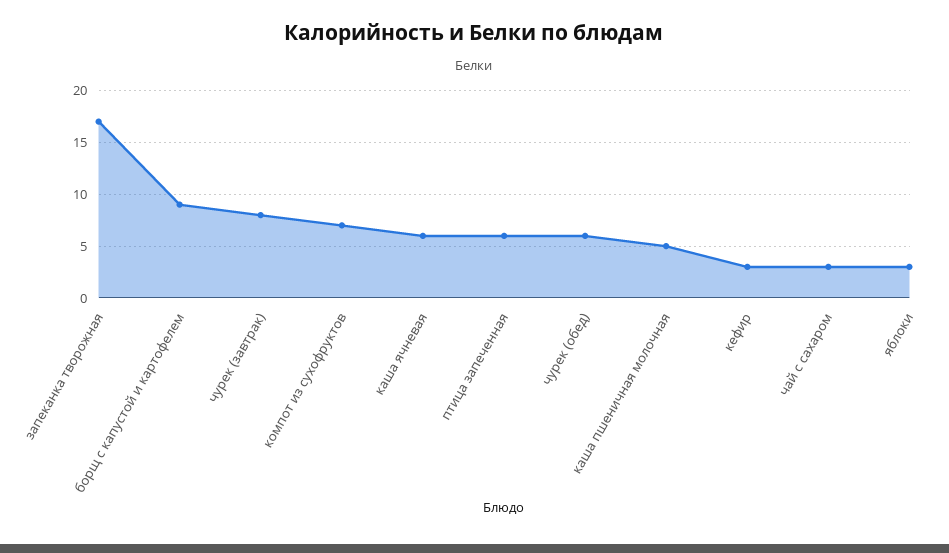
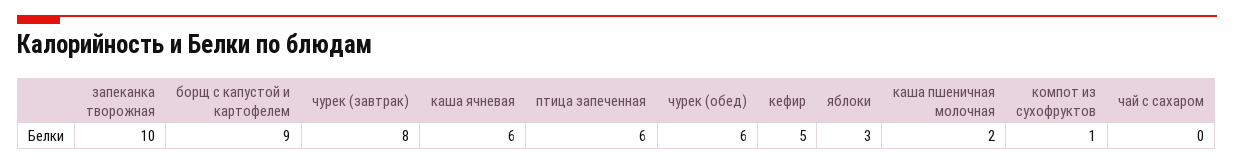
запеканка творожная: 17 -> 10
компот из сухофруктов: 7 -> 1
каша пшеничная молочная: 5 -> 2
кефир: 3 -> 5
чай с сахаром: 3 -> 0

